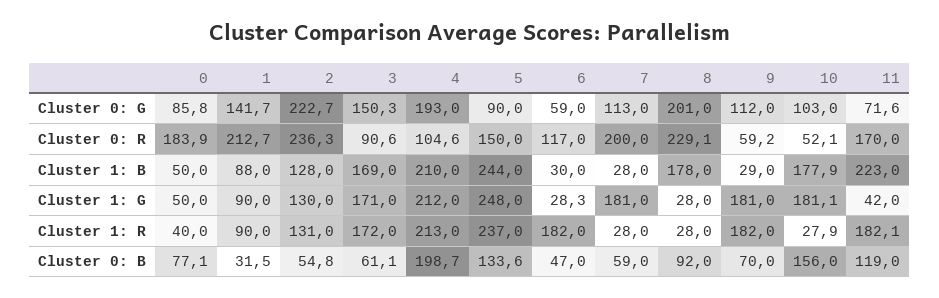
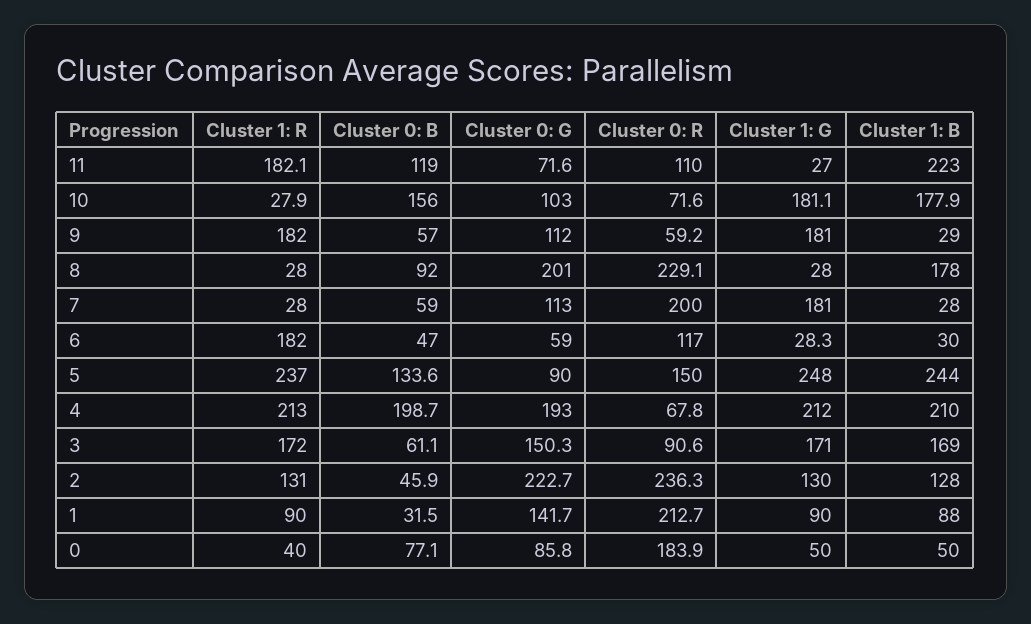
4, Cluster 0: R: 104.6 -> 67.8
10, Cluster 0: R: 52.1 -> 71.6
11, Cluster 0: R: 170 -> 110
11, Cluster 1: G: 42 -> 27
2, Cluster 0: B: 54.8 -> 45.9
9, Cluster 0: B: 70 -> 57

